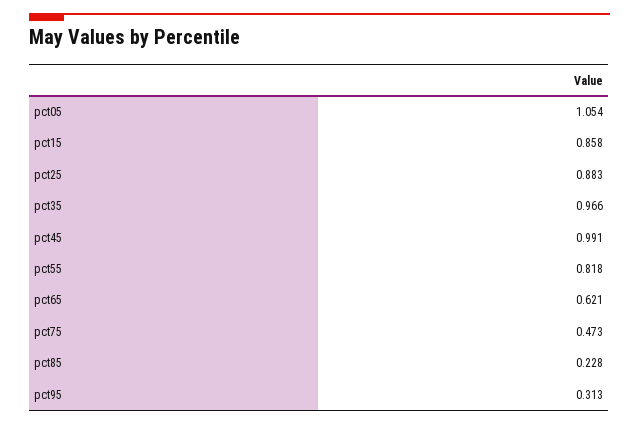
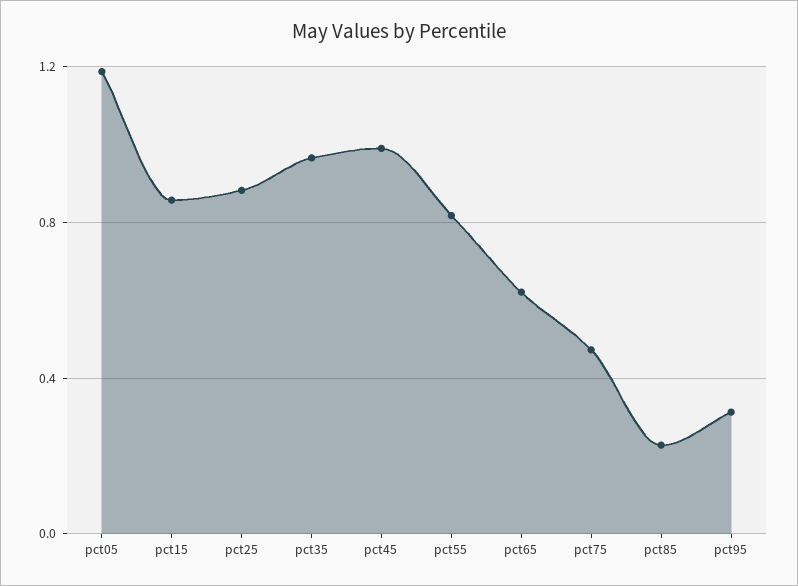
pct05: 1.054 -> 1.2

